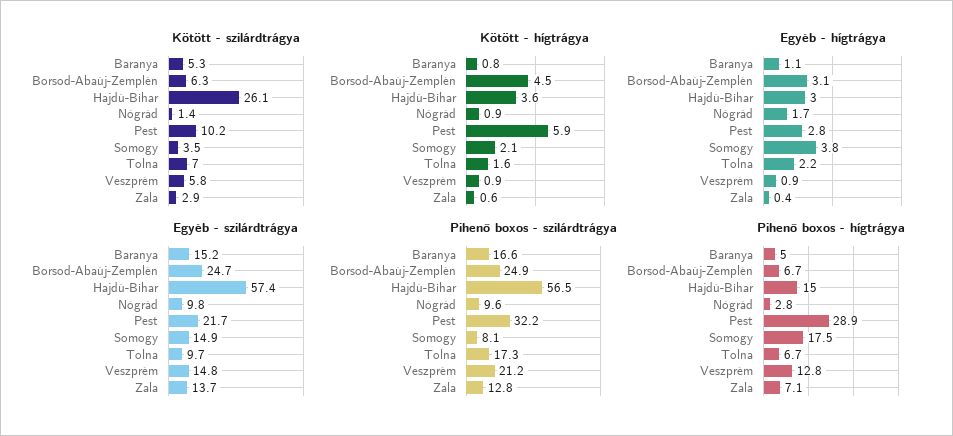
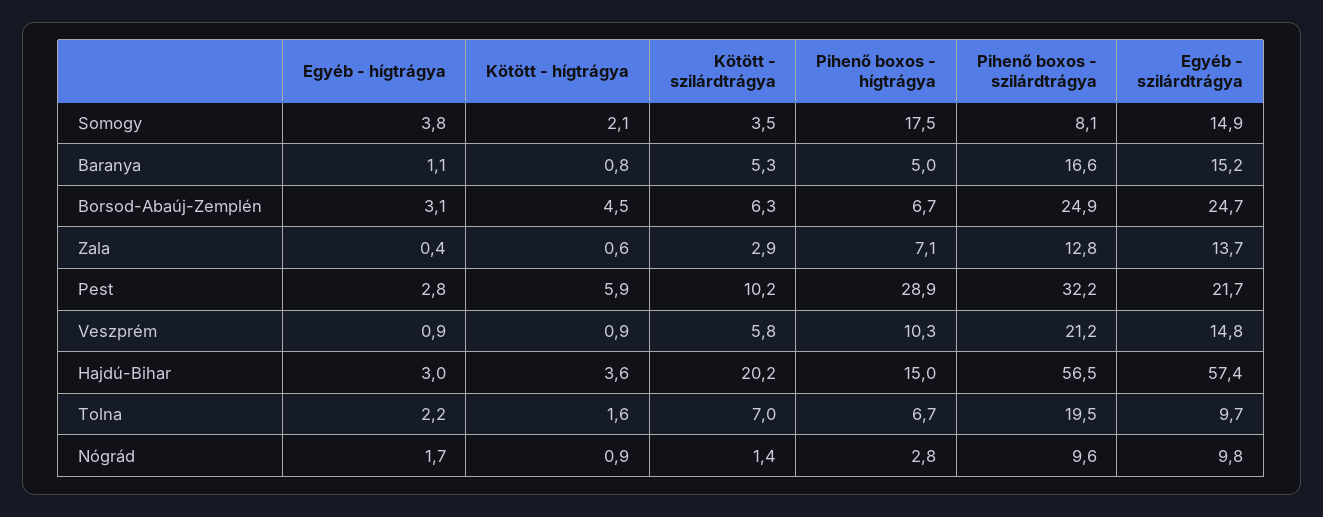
Kötött - szilárdtrágya, Hajdú-Bihar: 26.1 -> 20.2
Pihenő boxos - szilárdtrágya, Tolna: 17.3 -> 19.5
Pihenő boxos - hígtrágya, Veszprém: 12.8 -> 10.3

